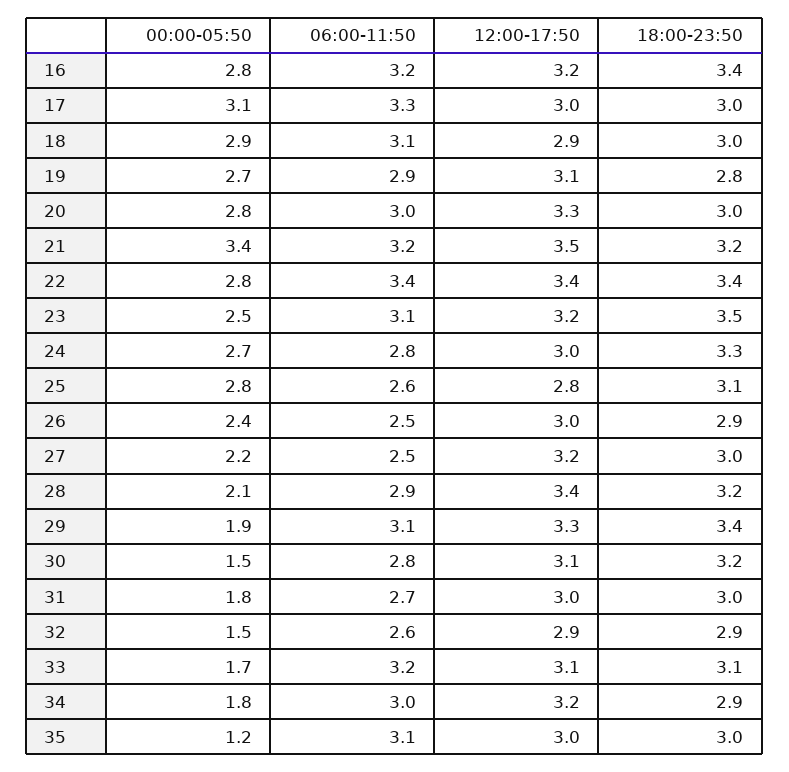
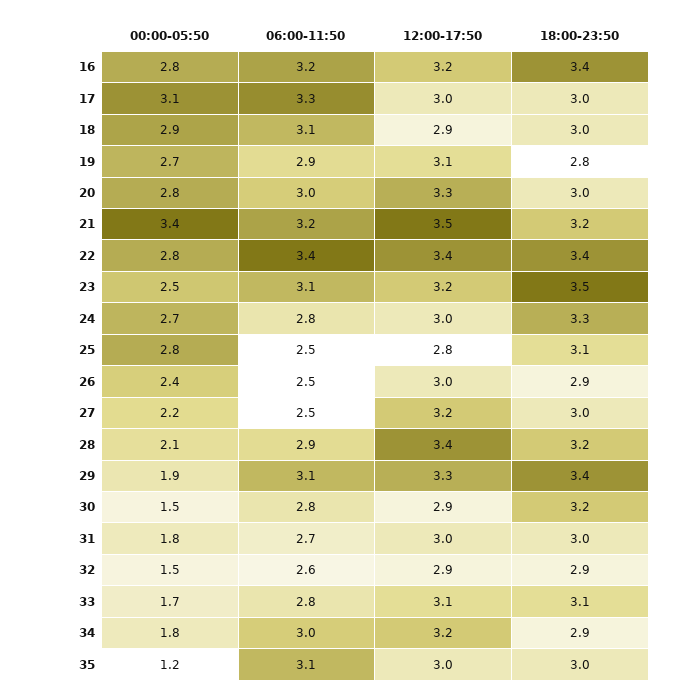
06:00-11:50, 25: 2.6 -> 2.5
12:00-17:50, 30: 3.1 -> 2.9
06:00-11:50, 33: 3.2 -> 2.8

